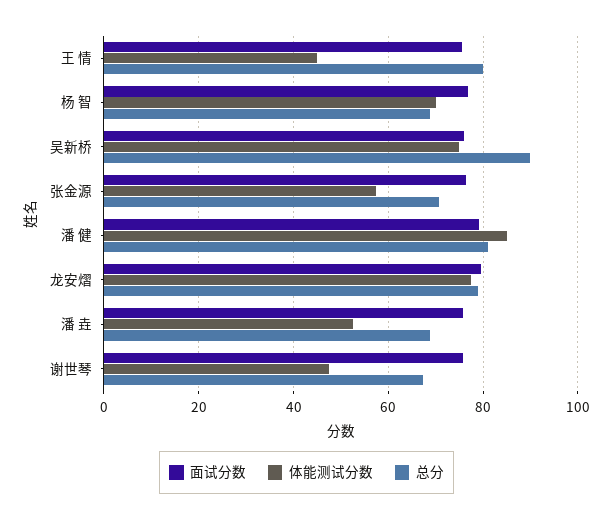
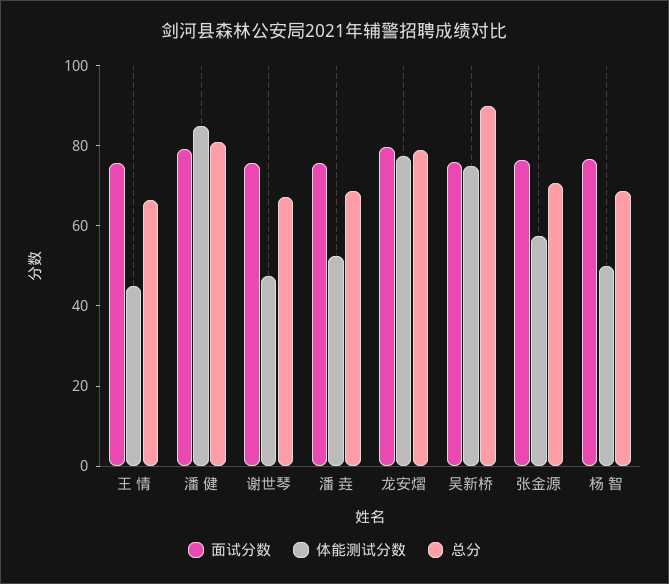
总分, 王 情: 80 -> 65
体能测试分数, 杨 智: 70 -> 50

